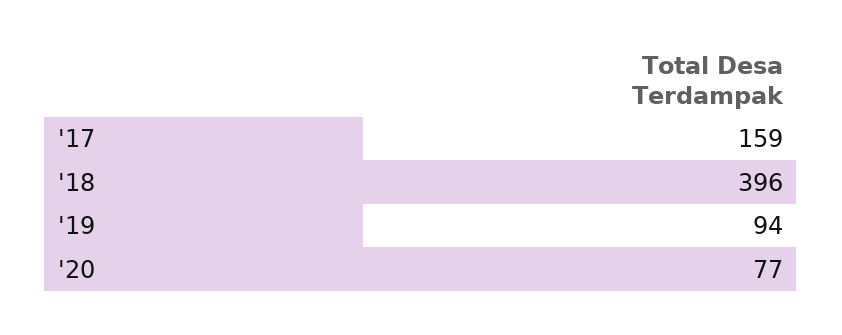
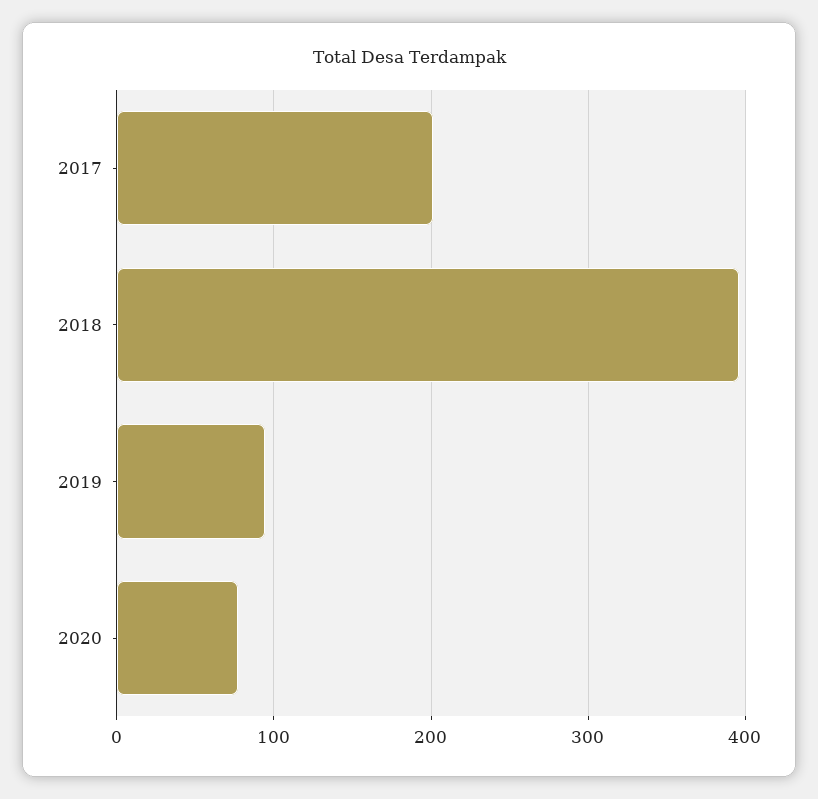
'17: 159 -> 200

